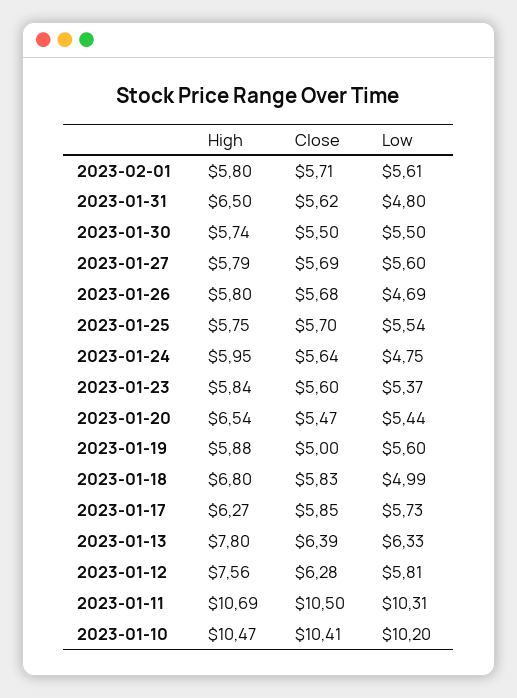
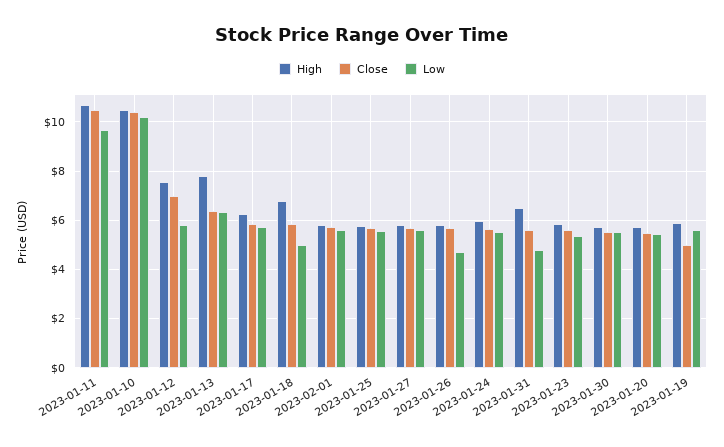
Low, 2023-01-24: 4.75 -> 5.5
High, 2023-01-20: 6.54 -> 5.75
Close, 2023-01-12: 6.28 -> 7
Low, 2023-01-11: 10.31 -> 9.75

